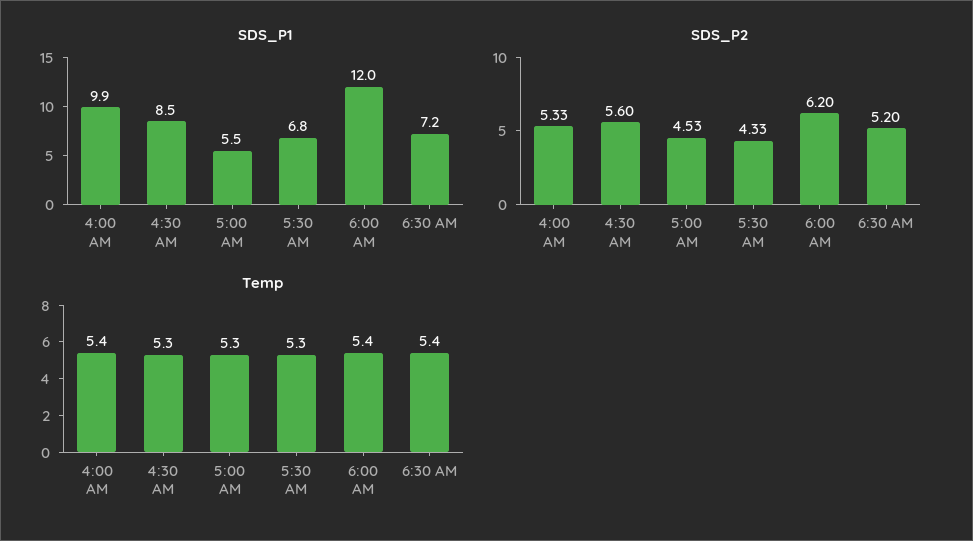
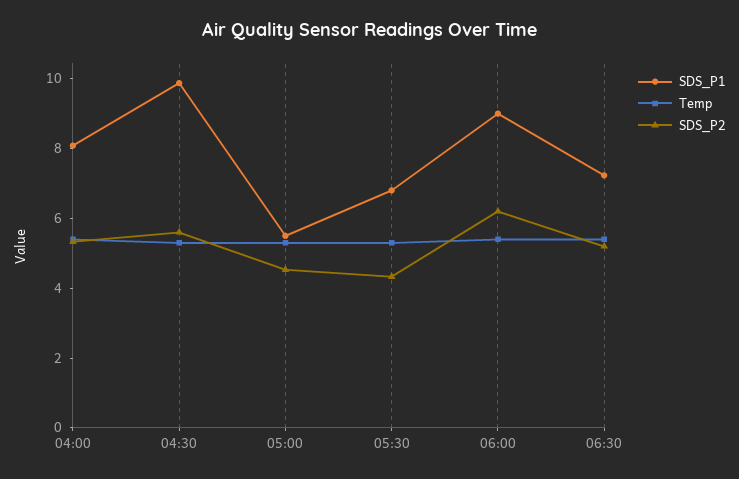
SDS_P1, 4:00 AM: 9.9 -> 8
SDS_P1, 4:30 AM: 8.5 -> 10
SDS_P1, 6:00 AM: 12 -> 9

